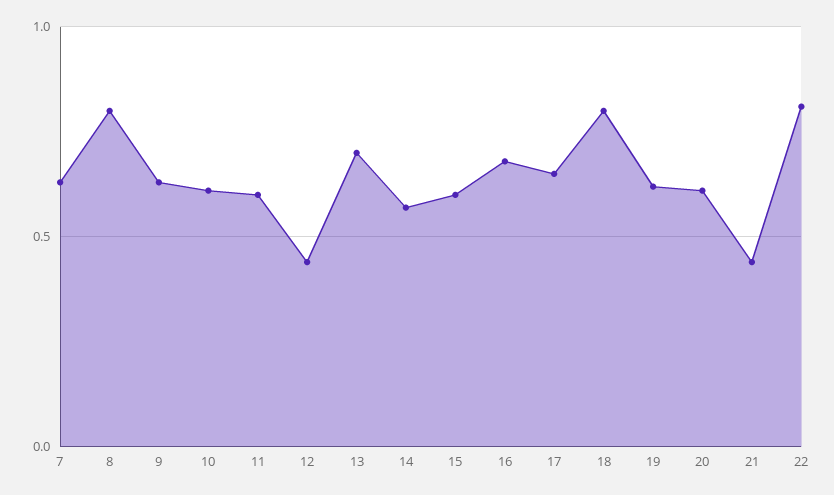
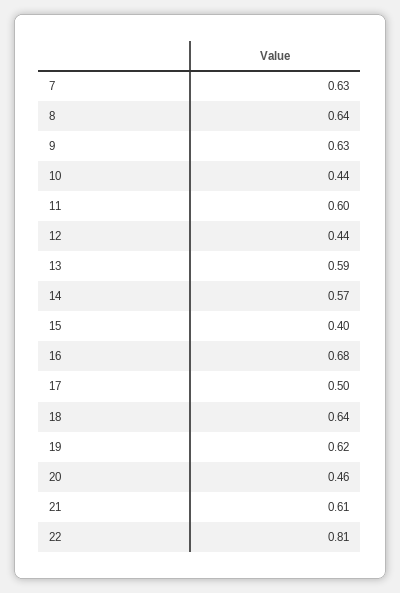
8: 0.8 -> 0.64
10: 0.6 -> 0.44
13: 0.7 -> 0.59
15: 0.6 -> 0.4
17: 0.65 -> 0.5
18: 0.8 -> 0.64
20: 0.6 -> 0.46
21: 0.45 -> 0.61

